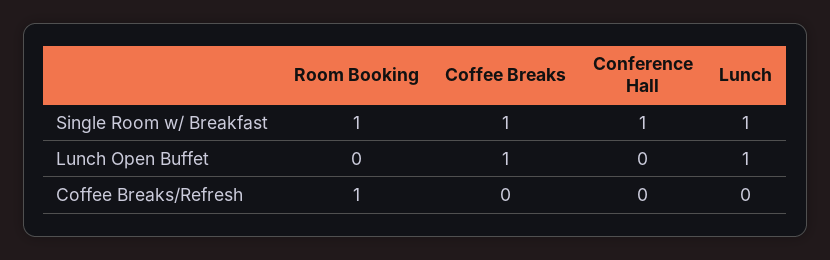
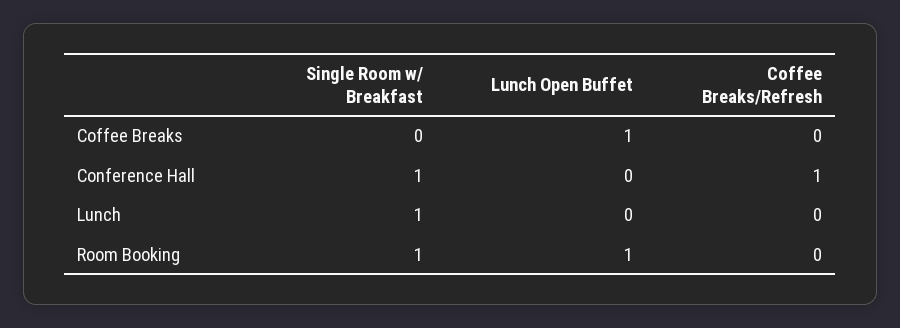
Coffee Breaks, Single Room w/ Breakfast: 1 -> 0
Room Booking, Lunch Open Buffet: 0 -> 1
Lunch, Lunch Open Buffet: 1 -> 0
Room Booking, Coffee Breaks/Refresh: 1 -> 0
Conference Hall, Coffee Breaks/Refresh: 0 -> 1

